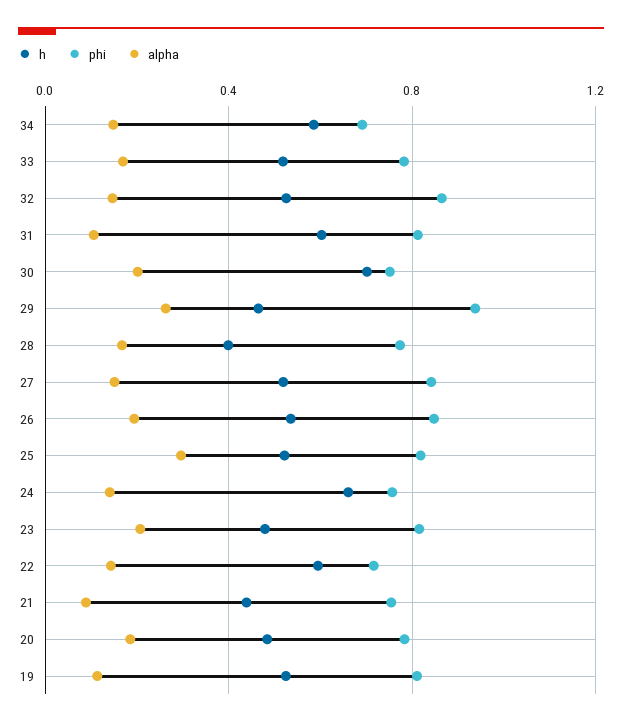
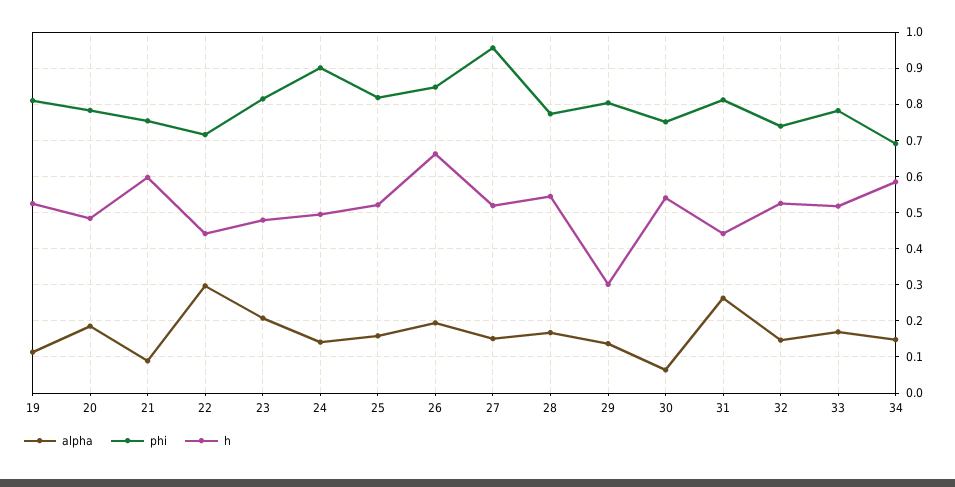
phi, 32: 0.85 -> 0.74
h, 31: 0.6 -> 0.44
alpha, 31: 0.1 -> 0.26
h, 30: 0.7 -> 0.54
alpha, 30: 0.2 -> 0.06
h, 29: 0.45 -> 0.3
phi, 29: 0.95 -> 0.8
alpha, 29: 0.25 -> 0.14
h, 28: 0.4 -> 0.54
phi, 27: 0.85 -> 0.96
h, 26: 0.55 -> 0.66
alpha, 25: 0.3 -> 0.16
h, 24: 0.65 -> 0.5
phi, 24: 0.75 -> 0.9
h, 22: 0.6 -> 0.44
alpha, 22: 0.15 -> 0.3
h, 21: 0.45 -> 0.6

